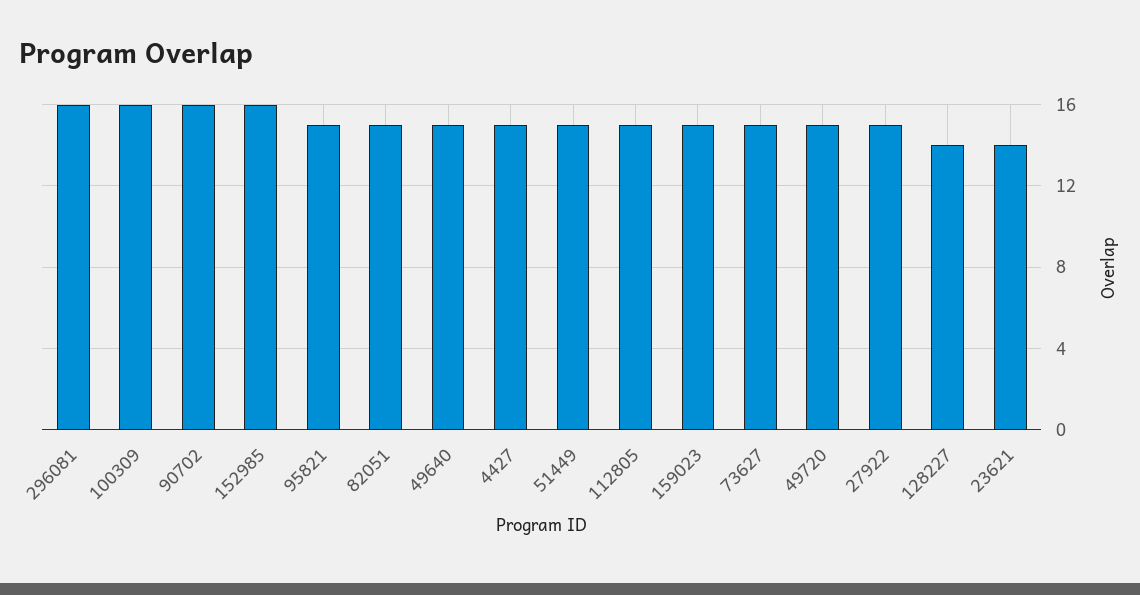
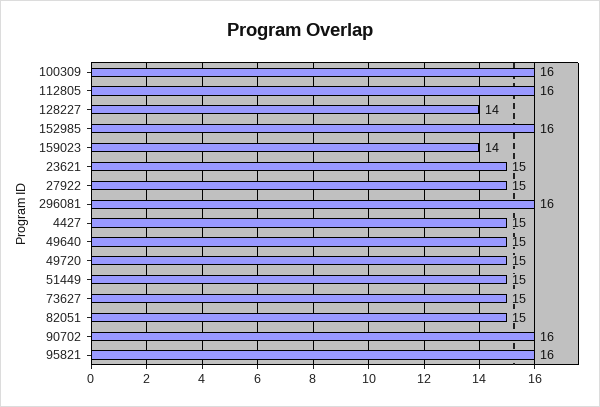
95821: 15 -> 16
112805: 15 -> 16
159023: 15 -> 14
23621: 14 -> 15

